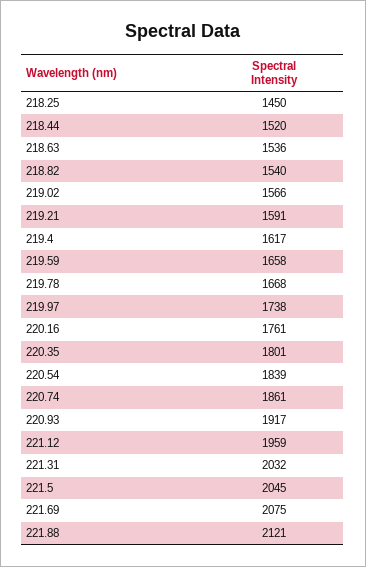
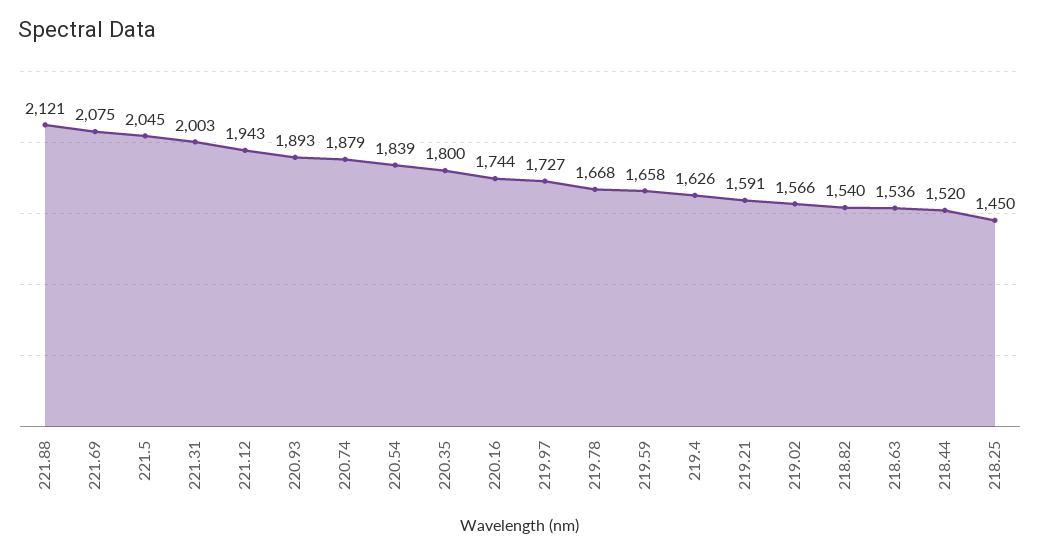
219.4: 1617 -> 1626
219.97: 1738 -> 1727
220.16: 1761 -> 1744
220.35: 1801 -> 1800
220.74: 1861 -> 1879
220.93: 1917 -> 1893
221.12: 1959 -> 1943
221.31: 2032 -> 2003

